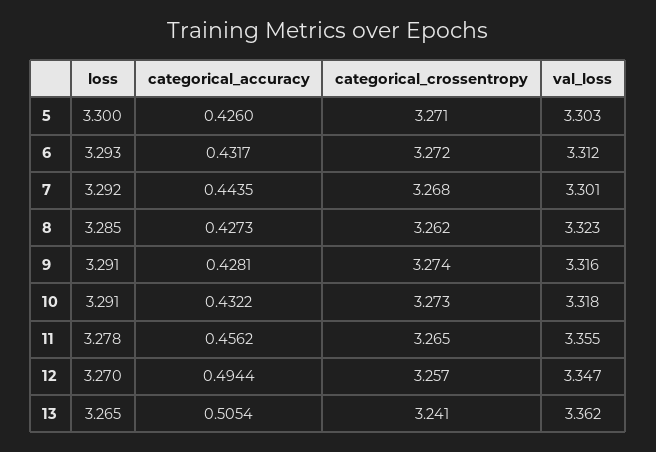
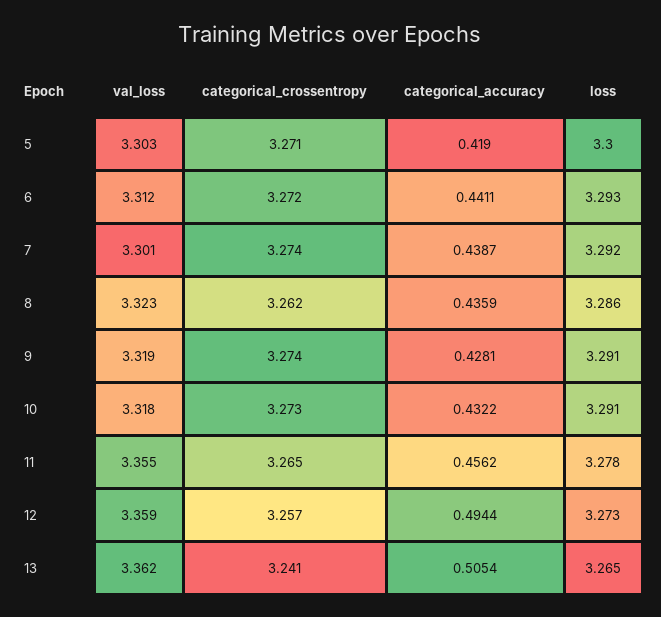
categorical_accuracy, 5: 0.426 -> 0.419
categorical_accuracy, 6: 0.4317 -> 0.4411
categorical_accuracy, 7: 0.4435 -> 0.4387
categorical_crossentropy, 7: 3.268 -> 3.274
loss, 8: 3.285 -> 3.286
categorical_accuracy, 8: 0.4273 -> 0.4359
val_loss, 9: 3.316 -> 3.319
loss, 12: 3.27 -> 3.273
val_loss, 12: 3.347 -> 3.359

